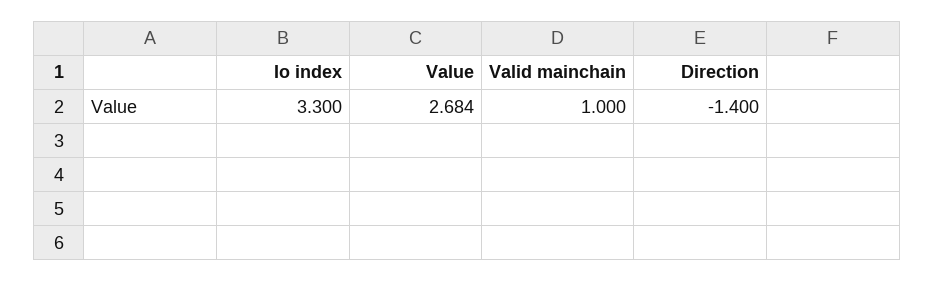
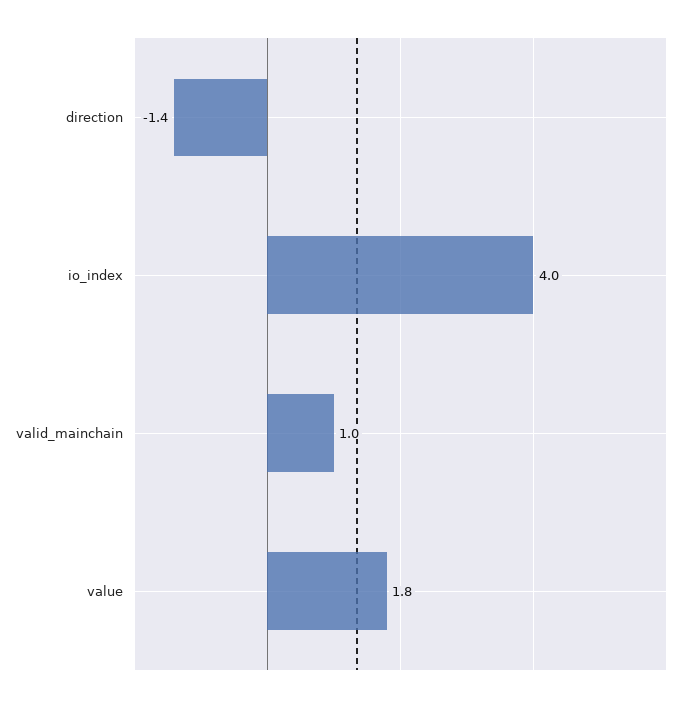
Io index: 3.3 -> 4
Value: 2.684 -> 1.8

